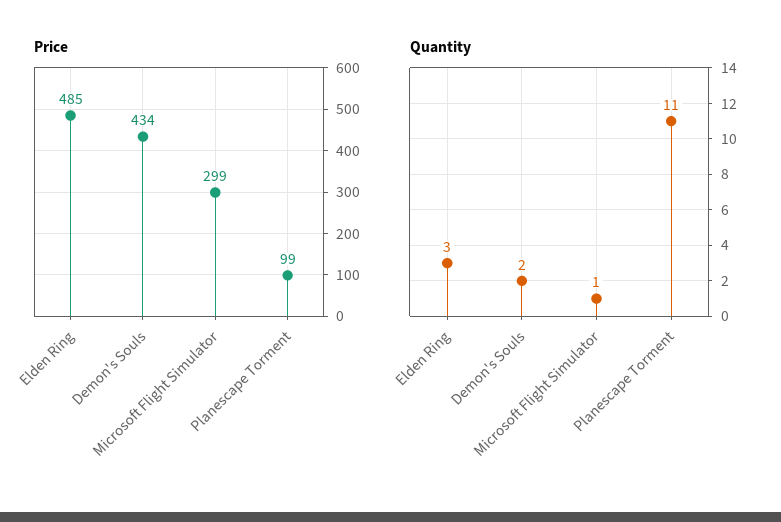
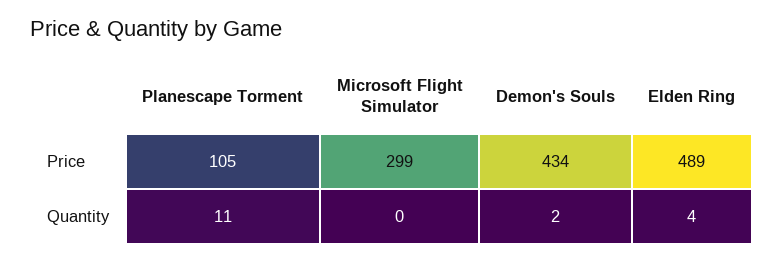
Price, Elden Ring: 485 -> 489
Price, Planescape Torment: 99 -> 105
Quantity, Elden Ring: 3 -> 4
Quantity, Microsoft Flight Simulator: 1 -> 0

